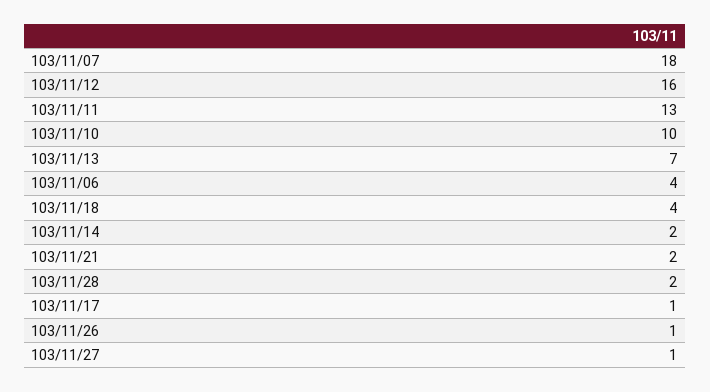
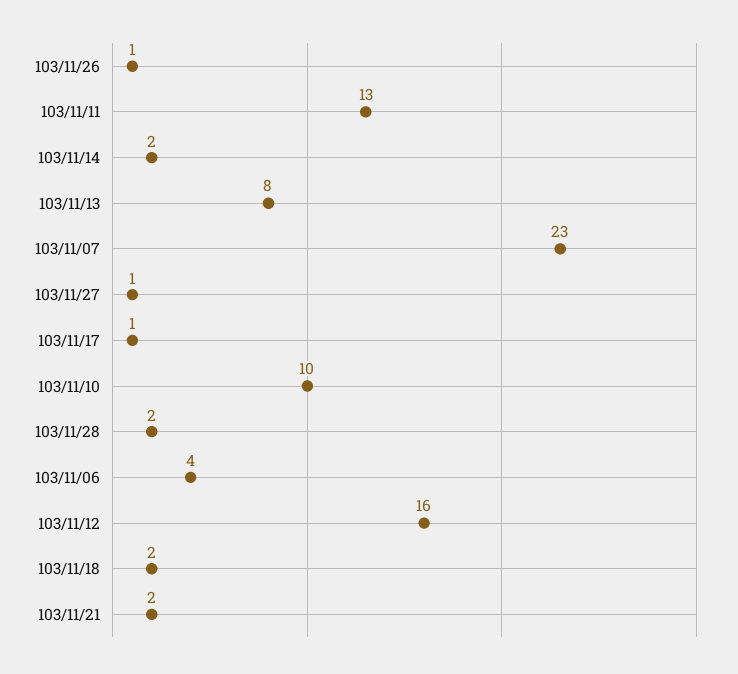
103/11/07: 18 -> 23
103/11/13: 7 -> 8
103/11/18: 4 -> 2

